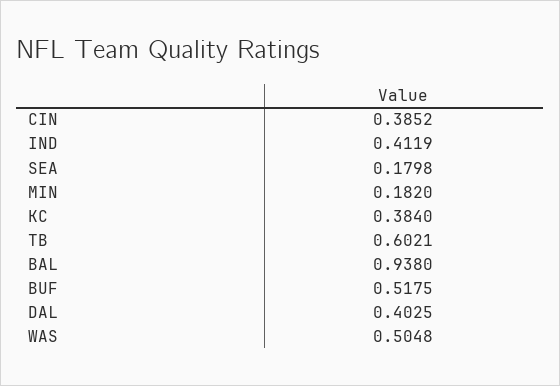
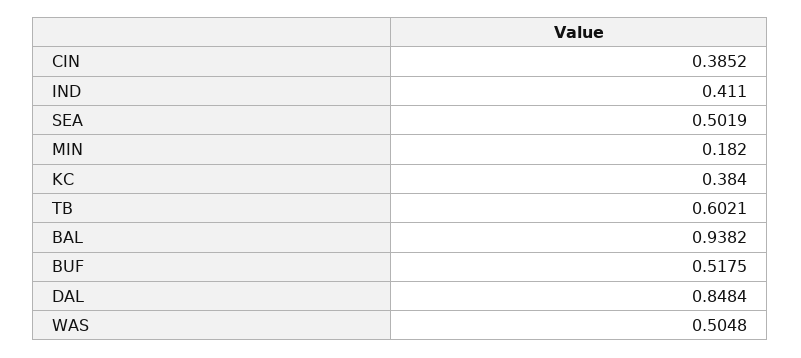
IND: 0.4119 -> 0.411
SEA: 0.1798 -> 0.5019
BAL: 0.938 -> 0.9382
DAL: 0.4025 -> 0.8484

